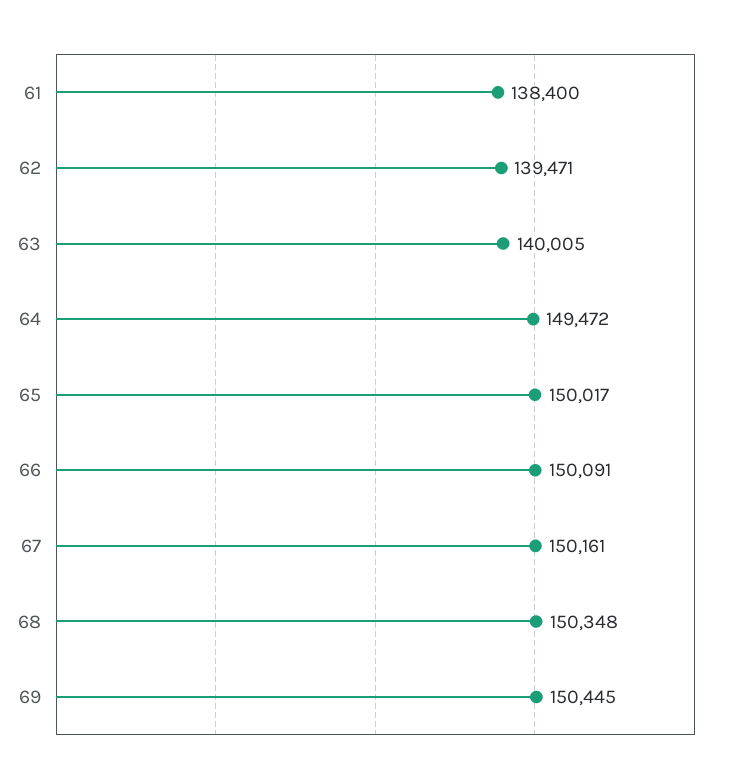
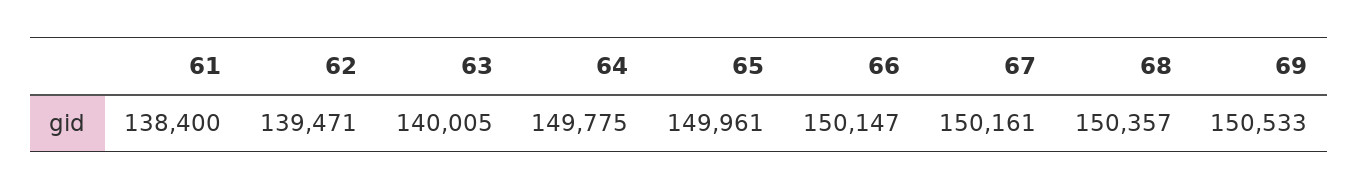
64: 149472 -> 149775
65: 150017 -> 149961
66: 150091 -> 150147
68: 150348 -> 150357
69: 150445 -> 150533

